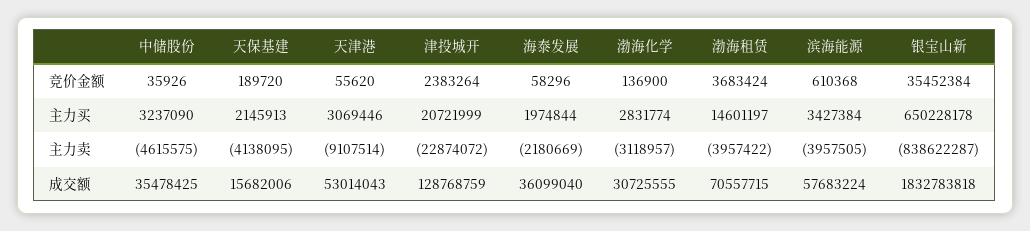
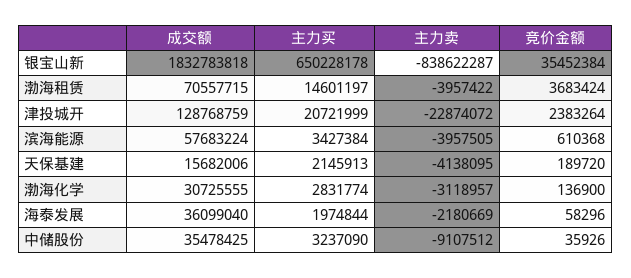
天津港, 竞价金额: 55620 -> none
天津港, 主力买: 3069446 -> none
中储股份, 主力卖: -4615575 -> -9107512
天津港, 主力卖: -9107514 -> none
天津港, 成交额: 53014043 -> none

